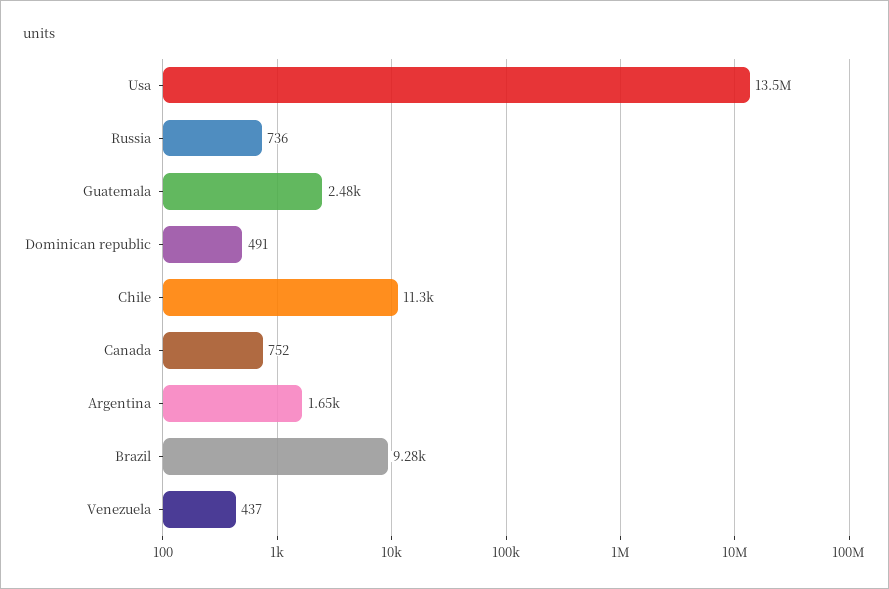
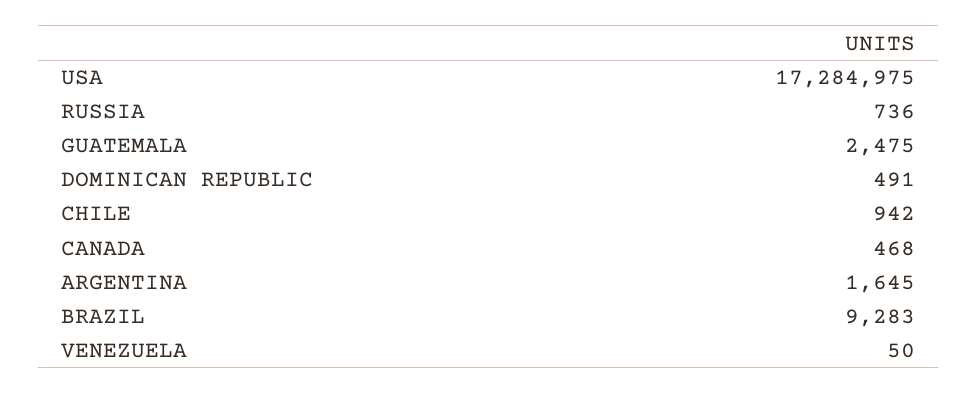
Usa: 13500000 -> 17284975
Chile: 11300 -> 942
Canada: 752 -> 468
Venezuela: 437 -> 50

